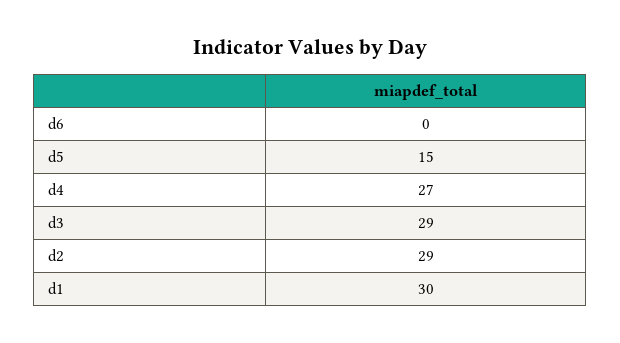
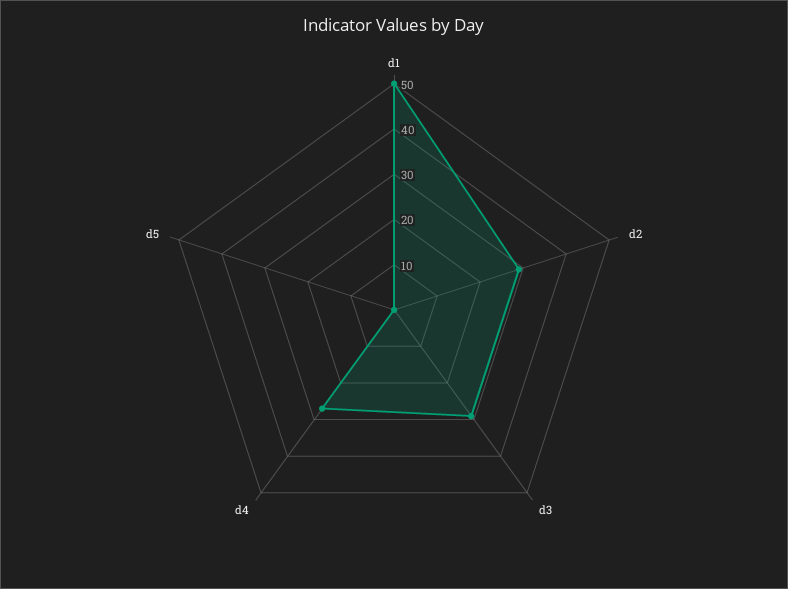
d6: 0 -> none
d5: 15 -> 0
d1: 30 -> 50

